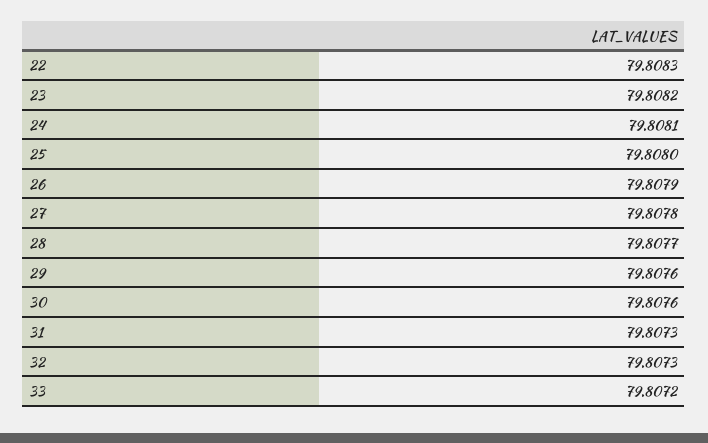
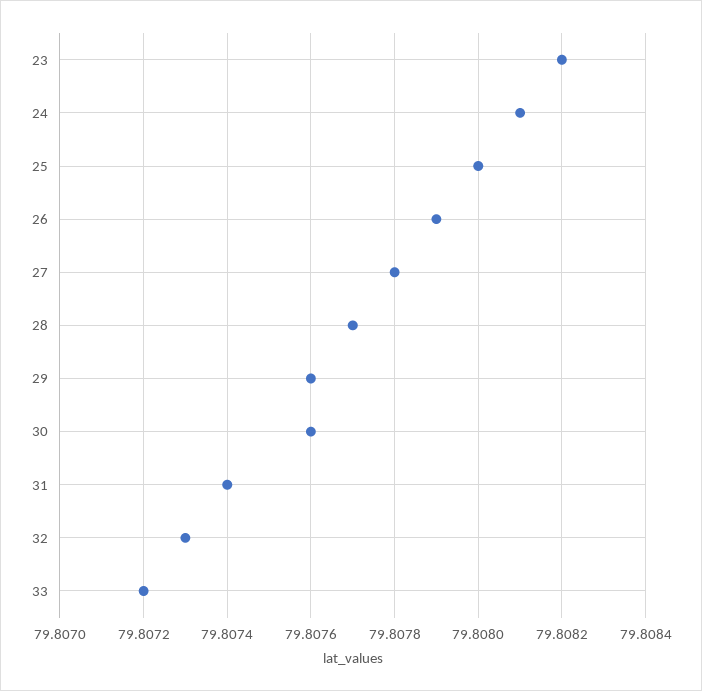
22: 79.8083 -> none
31: 79.8073 -> 79.8074

